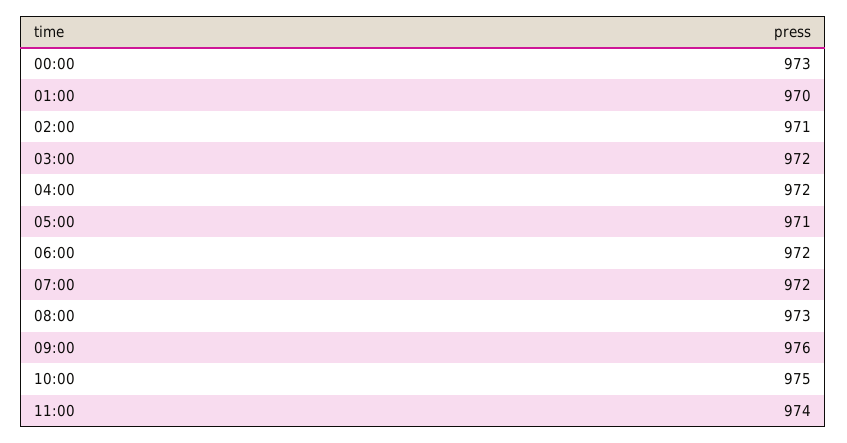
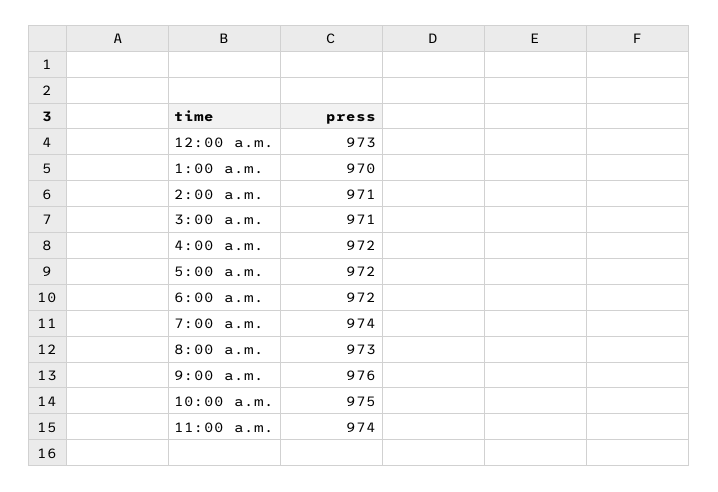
03:00: 972 -> 971
05:00: 971 -> 972
07:00: 972 -> 974

